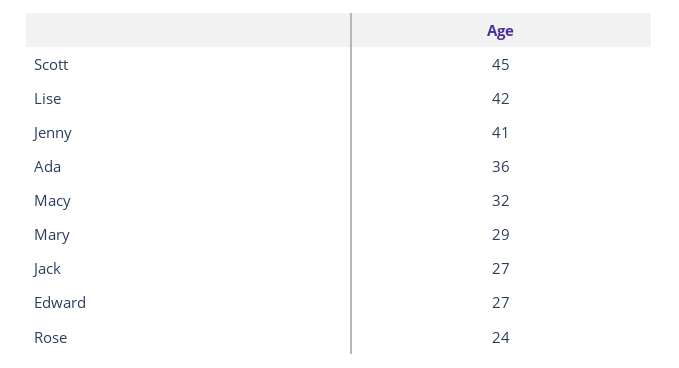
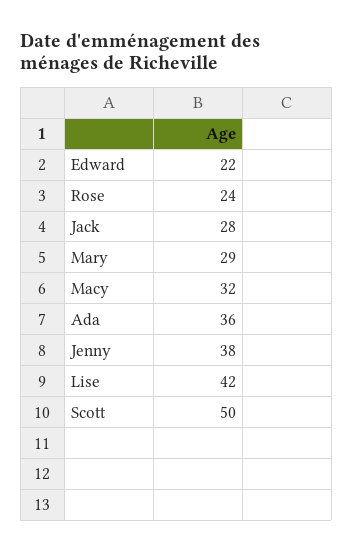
Scott: 45 -> 50
Jenny: 41 -> 38
Jack: 27 -> 28
Edward: 27 -> 22

